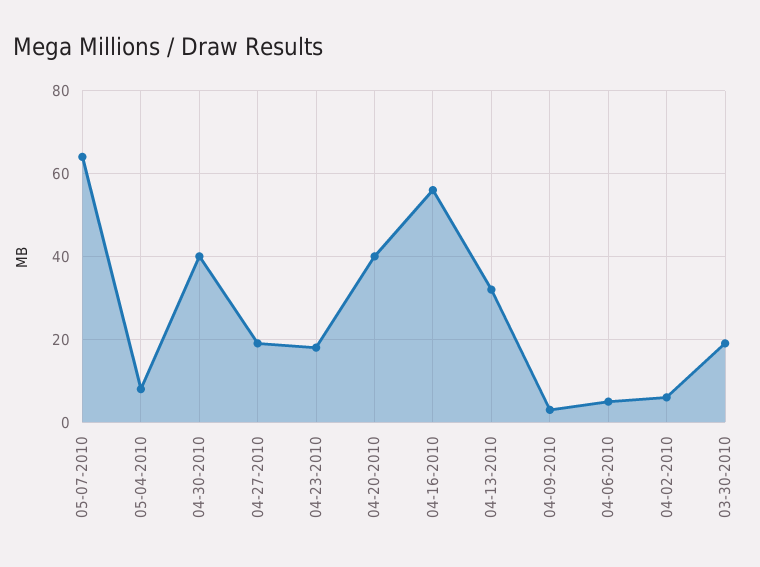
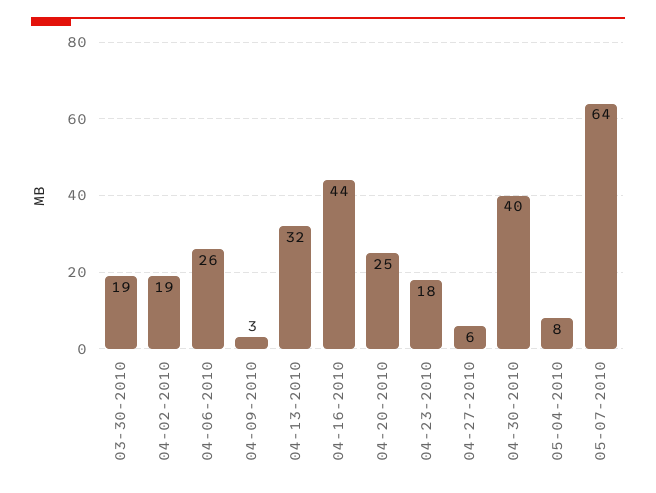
04-27-2010: 20 -> 6
04-20-2010: 40 -> 25
04-16-2010: 55 -> 44
04-06-2010: 5 -> 26
04-02-2010: 5 -> 19

